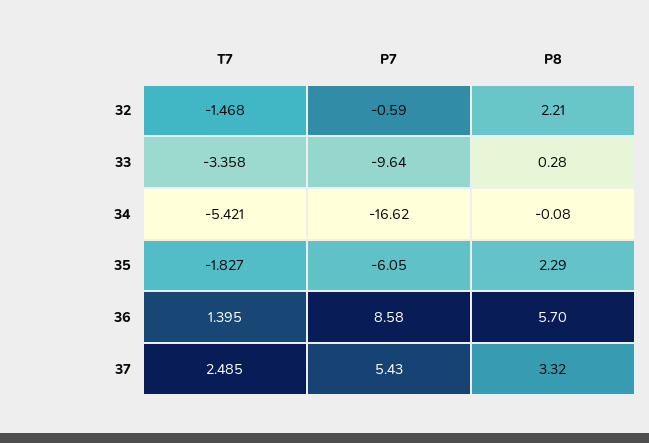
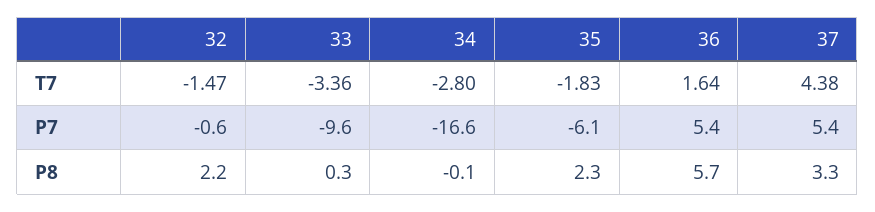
T7, 34: -5.421 -> -2.8
T7, 36: 1.395 -> 1.64
P7, 36: 8.58 -> 5.4
T7, 37: 2.485 -> 4.38

